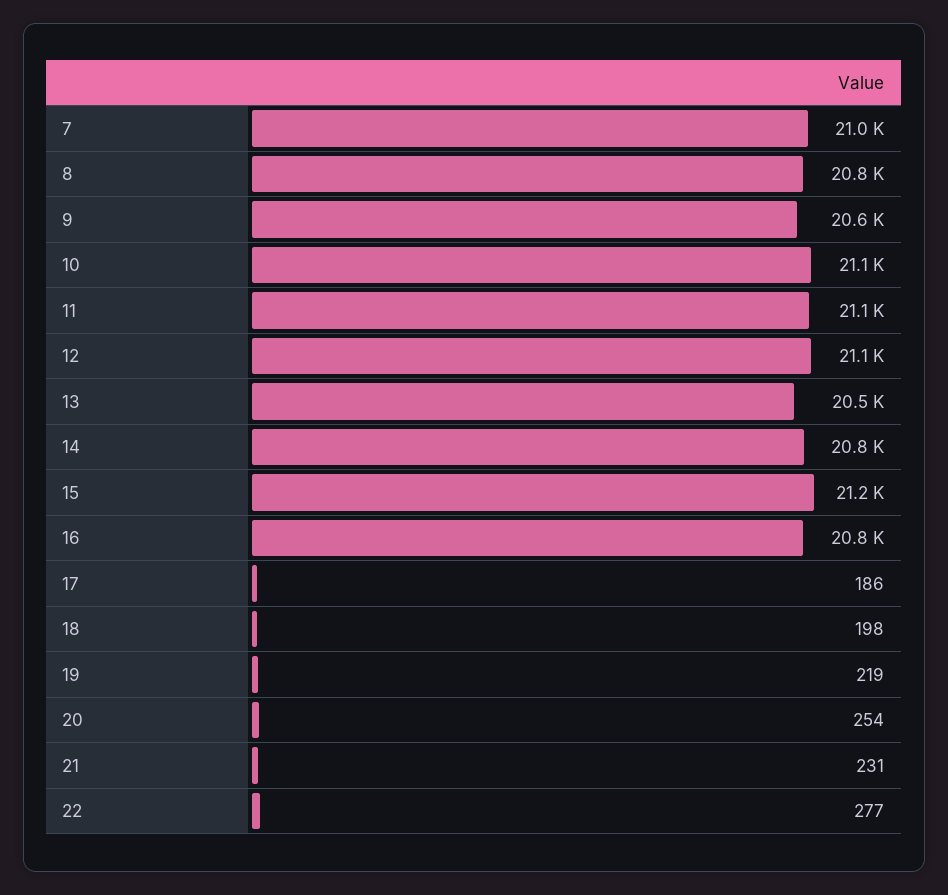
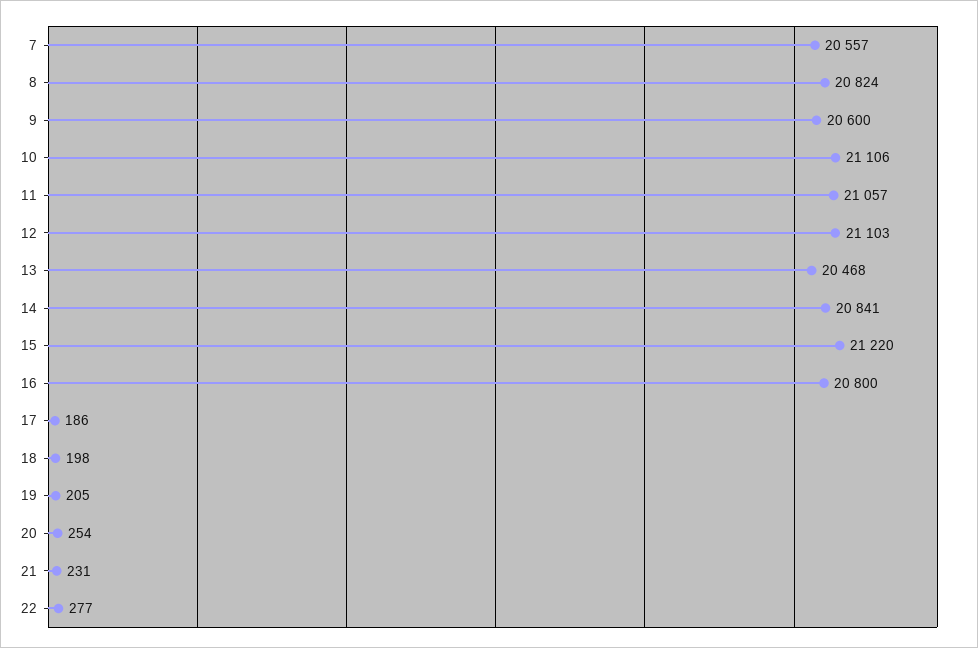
7: 21000 -> 20557
19: 219 -> 205

